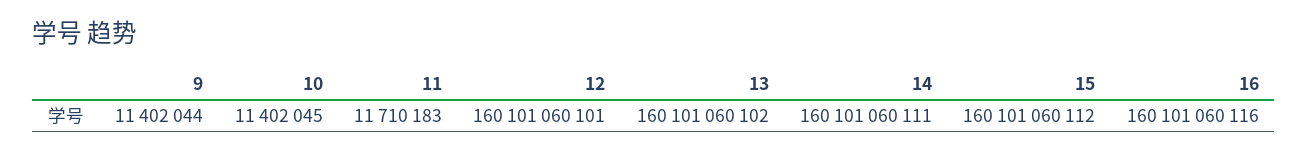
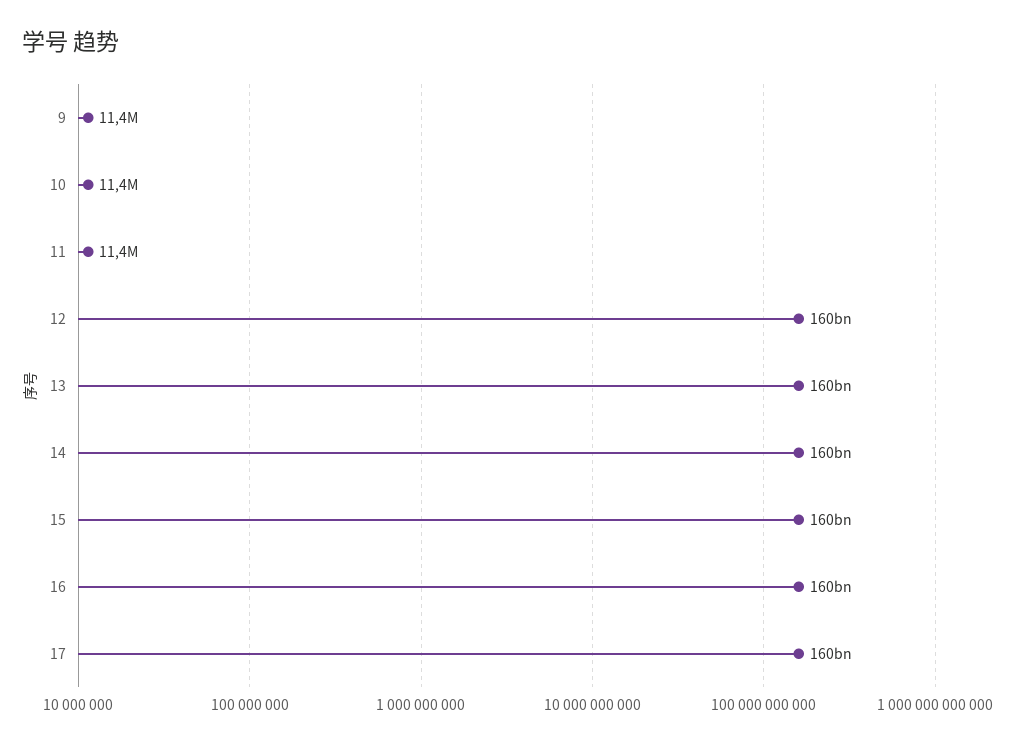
11: 11710183 -> 11400000
17: none -> 160000000000

